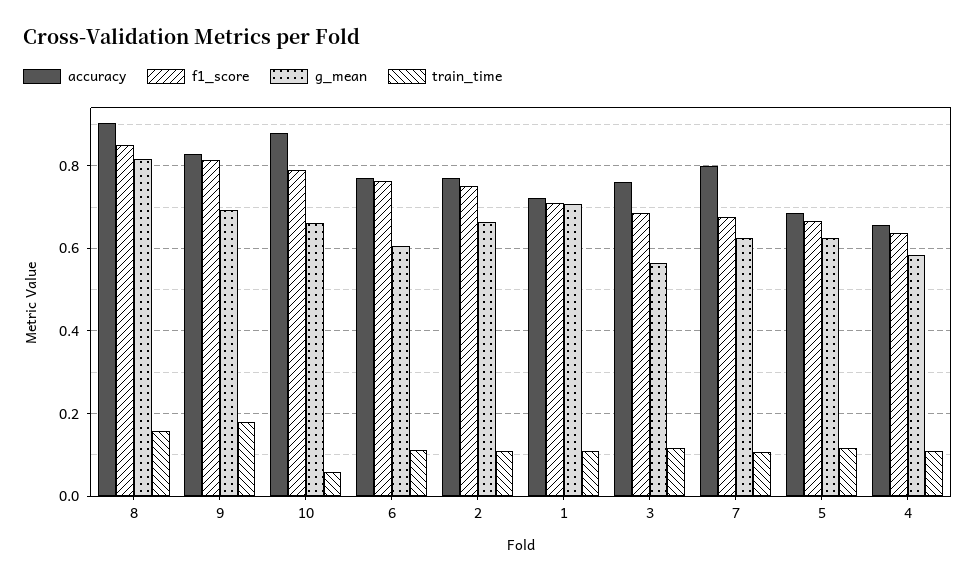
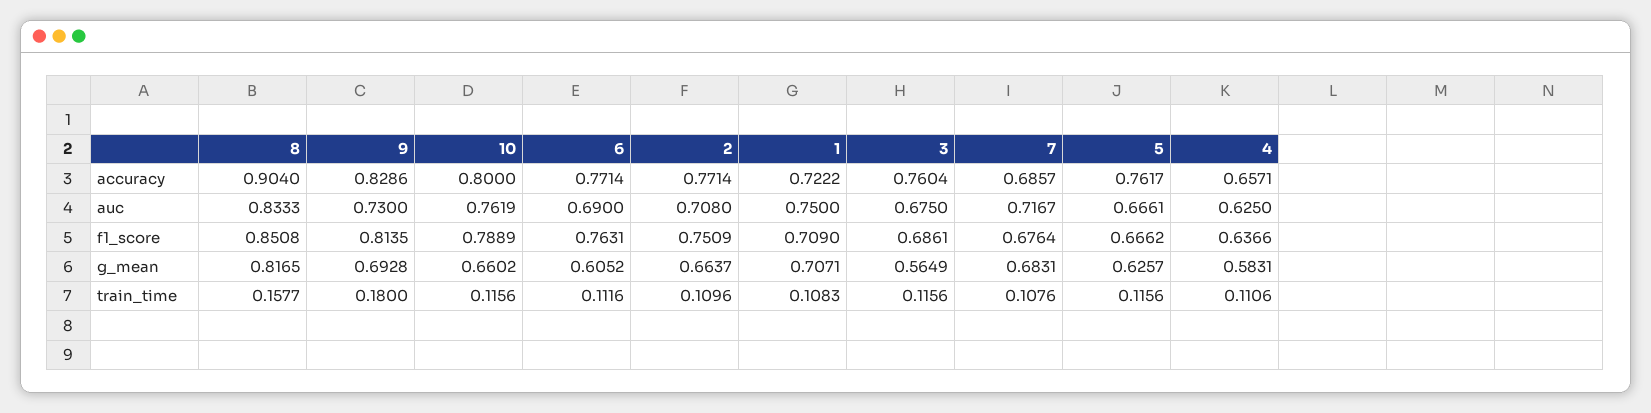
accuracy, 10: 0.88 -> 0.8
train_time, 10: 0.06 -> 0.1156
accuracy, 7: 0.8 -> 0.6857
g_mean, 7: 0.62 -> 0.6831
accuracy, 5: 0.68 -> 0.7617
auc, 8: none -> 0.8333
auc, 9: none -> 0.73
auc, 10: none -> 0.7619
auc, 6: none -> 0.69
auc, 2: none -> 0.708
auc, 1: none -> 0.75
auc, 3: none -> 0.675
auc, 7: none -> 0.7167
auc, 5: none -> 0.6661
auc, 4: none -> 0.625

